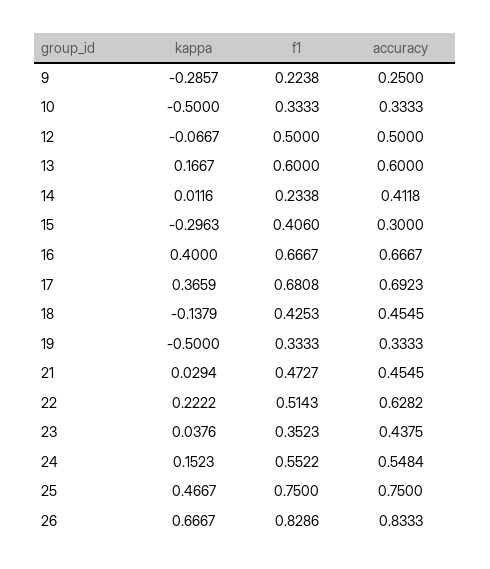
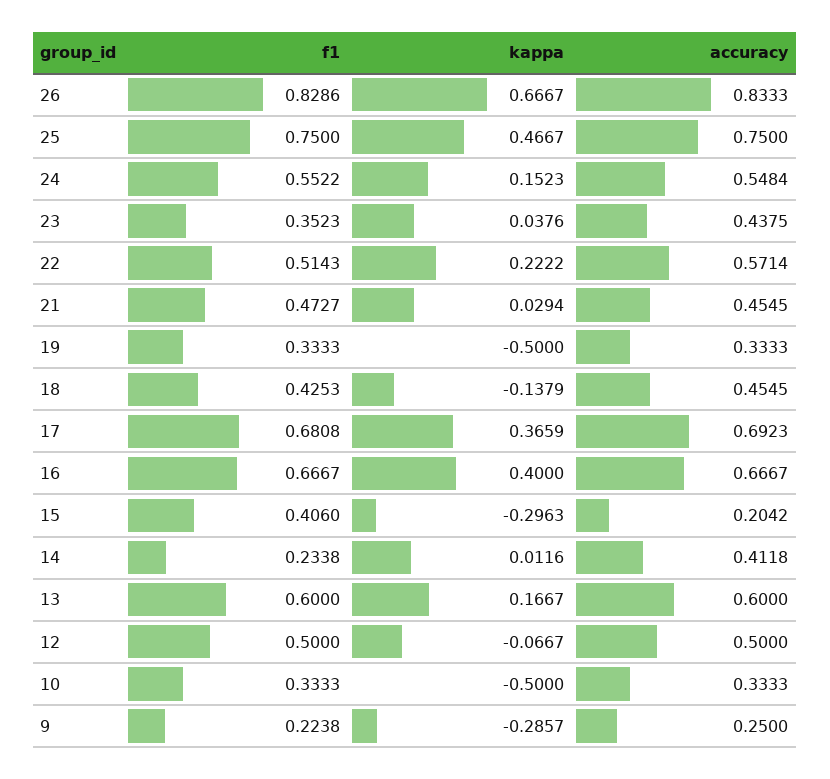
accuracy, 15: 0.3 -> 0.2042
accuracy, 22: 0.6282 -> 0.5714

